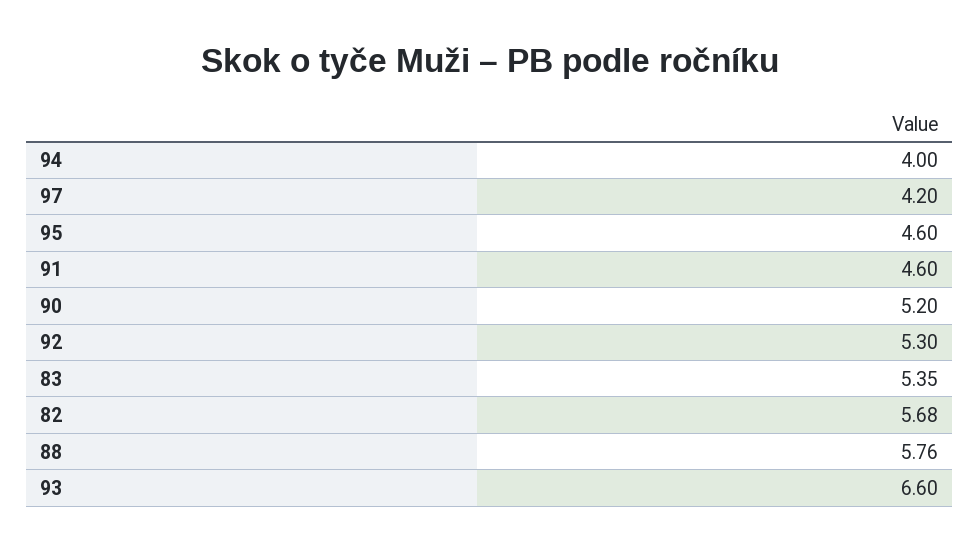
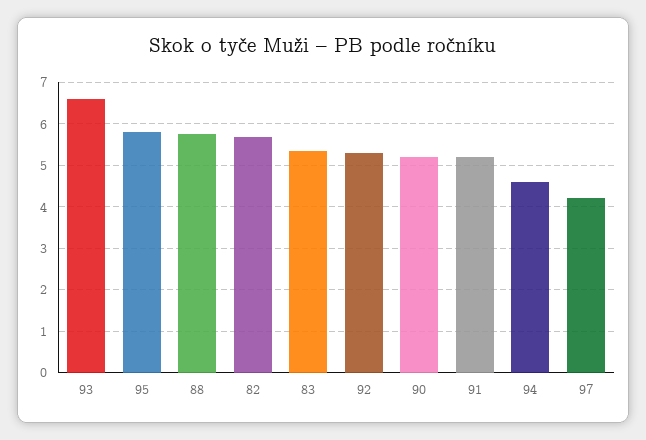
94: 4 -> 4.6
95: 4.6 -> 5.8
91: 4.6 -> 5.2

